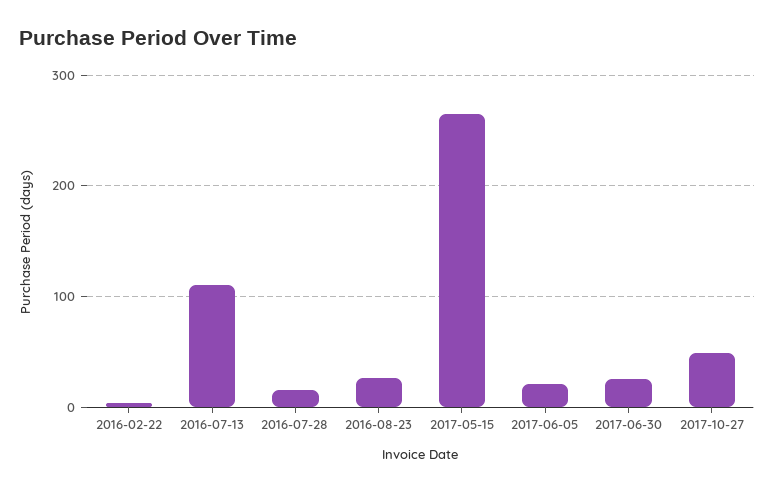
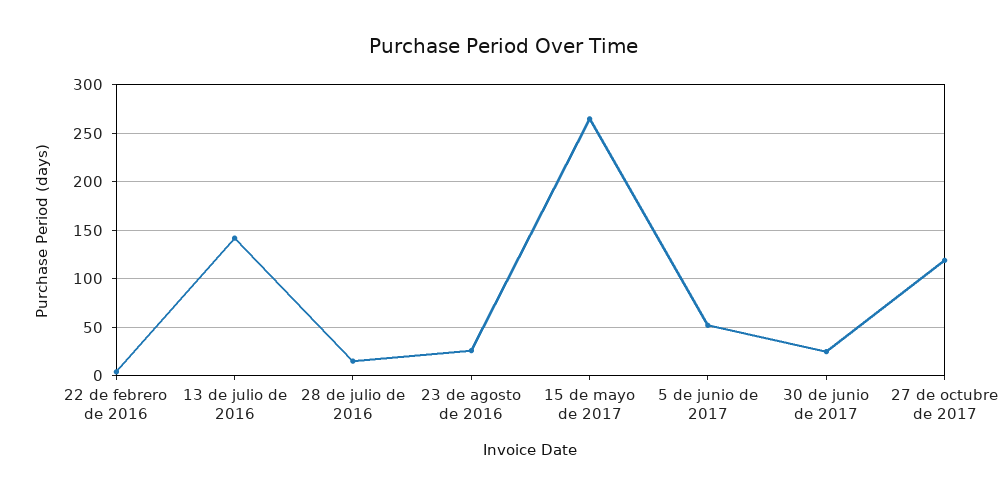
2016-07-13: 110 -> 140
2017-06-05: 20 -> 50
2017-10-27: 50 -> 120

